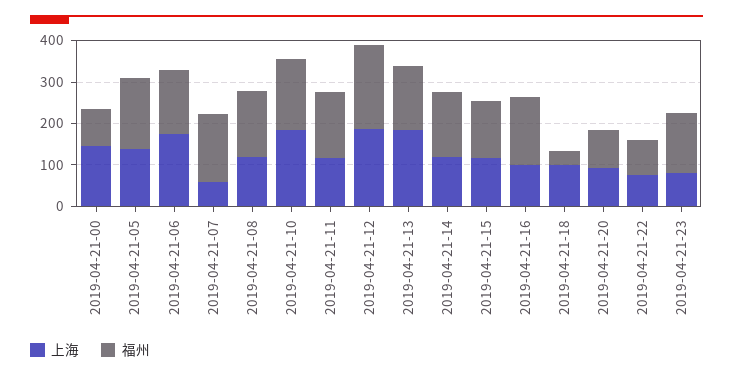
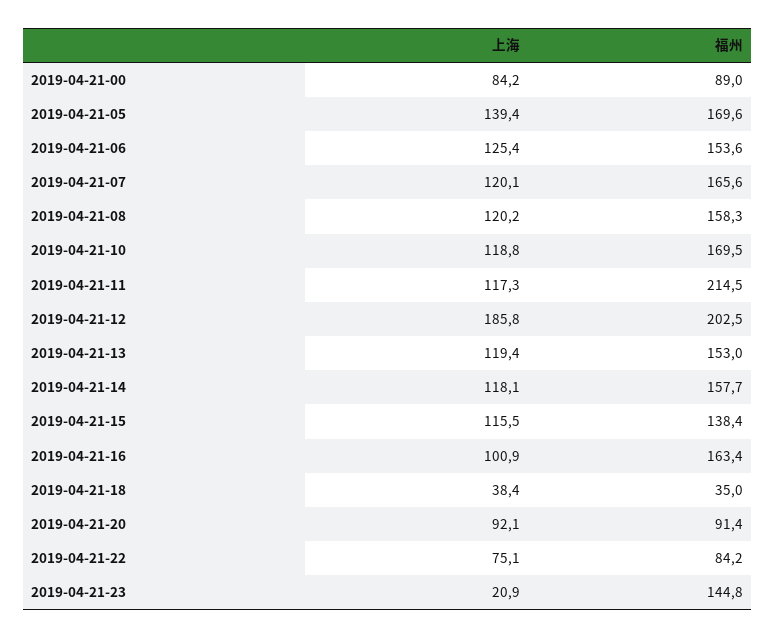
上海, 2019-04-21-00: 140 -> 84.2
上海, 2019-04-21-06: 180 -> 125.4
上海, 2019-04-21-07: 60 -> 120.1
上海, 2019-04-21-10: 180 -> 118.8
福州, 2019-04-21-11: 160 -> 214.5
上海, 2019-04-21-13: 180 -> 119.4
上海, 2019-04-21-18: 100 -> 38.4
上海, 2019-04-21-23: 80 -> 20.9

